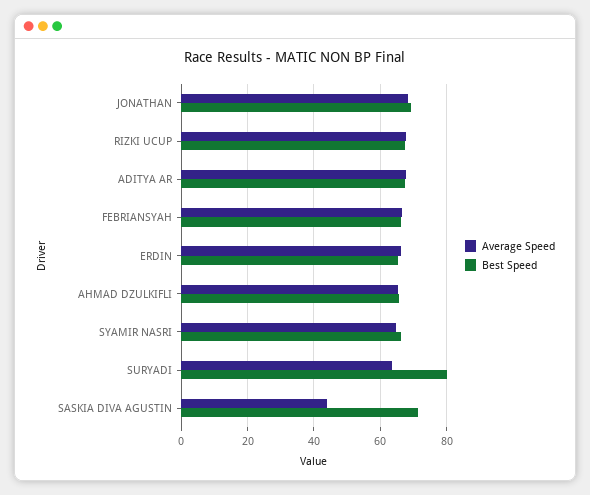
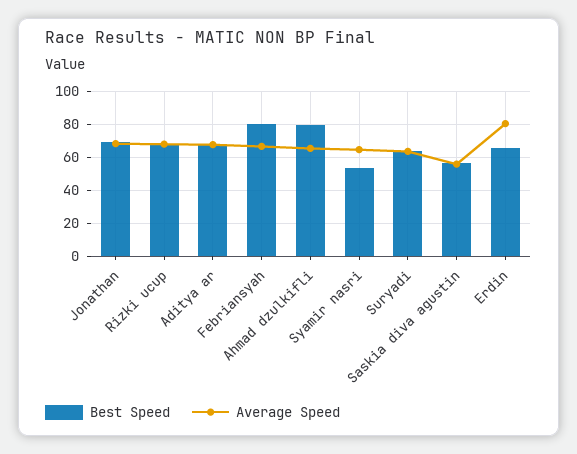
Best Speed, FEBRIANSYAH: 66 -> 80
Average Speed, ERDIN: 66 -> 80
Best Speed, AHMAD DZULKIFLI: 66 -> 80
Best Speed, SYAMIR NASRI: 66 -> 55
Best Speed, SURYADI: 80 -> 65
Average Speed, SASKIA DIVA AGUSTIN: 44 -> 55
Best Speed, SASKIA DIVA AGUSTIN: 72 -> 55

